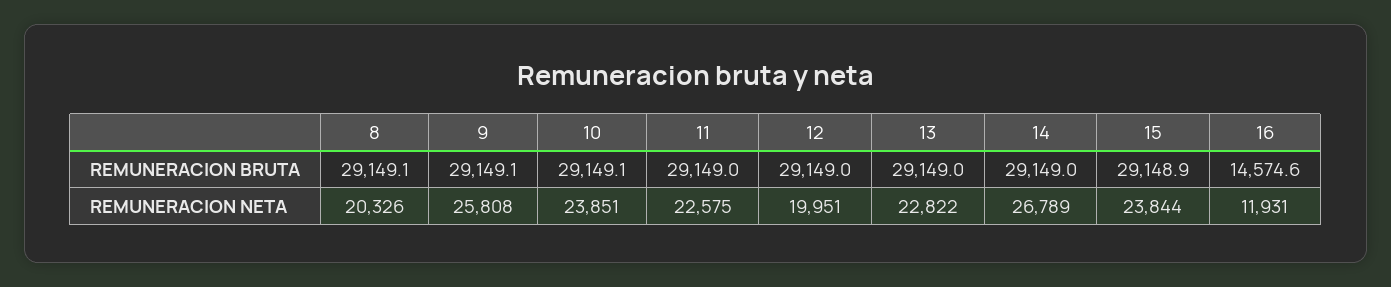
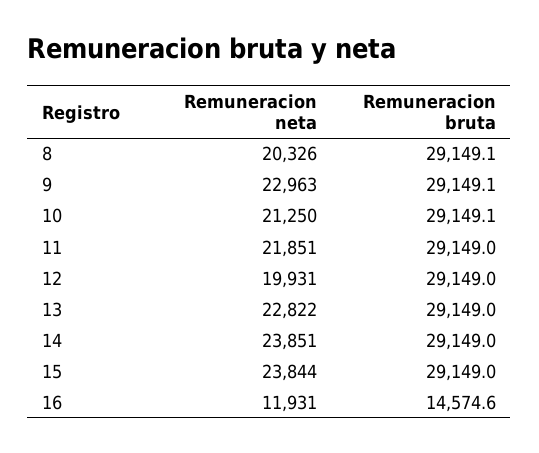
15, REMUNERACION BRUTA: 29148.9 -> 29149
9, REMUNERACION NETA: 25808 -> 22963
10, REMUNERACION NETA: 23851 -> 21250
11, REMUNERACION NETA: 22575 -> 21851
12, REMUNERACION NETA: 19951 -> 19931
14, REMUNERACION NETA: 26789 -> 23851

